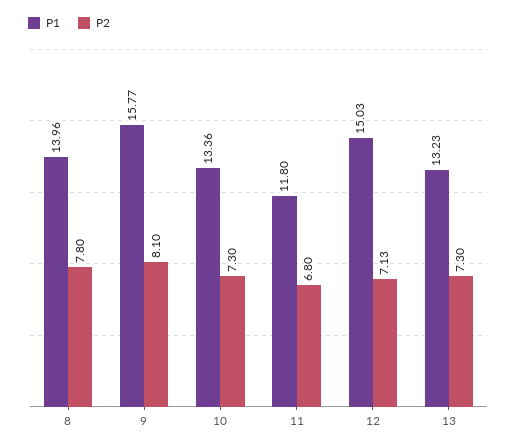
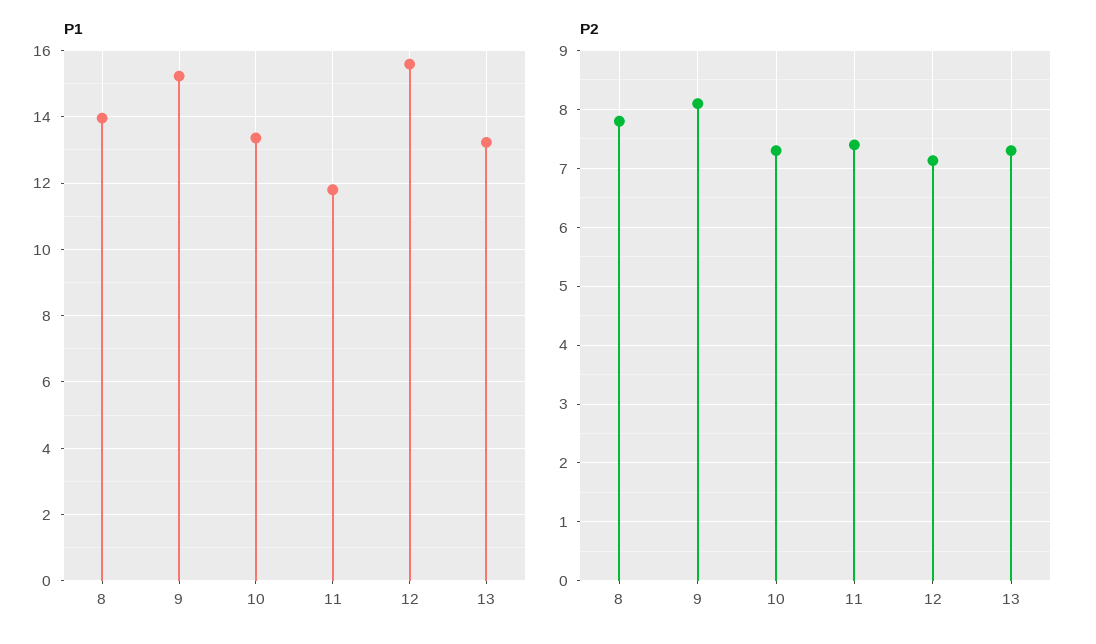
P1, 9: 15.77 -> 15.2
P2, 11: 6.8 -> 7.4
P1, 12: 15.03 -> 15.6

